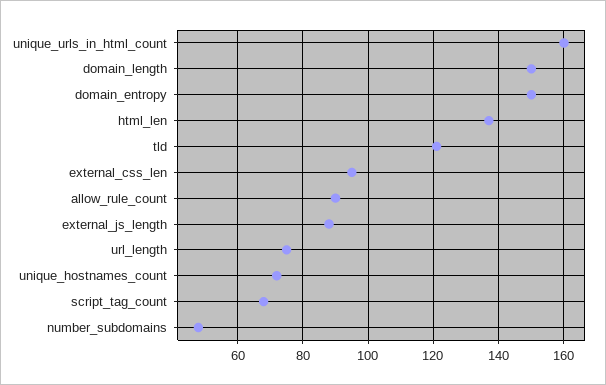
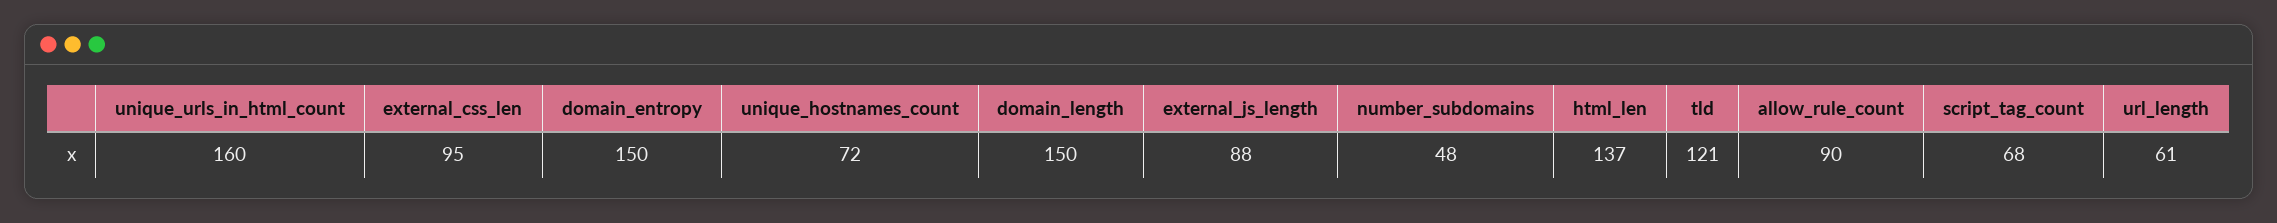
url_length: 75 -> 61

